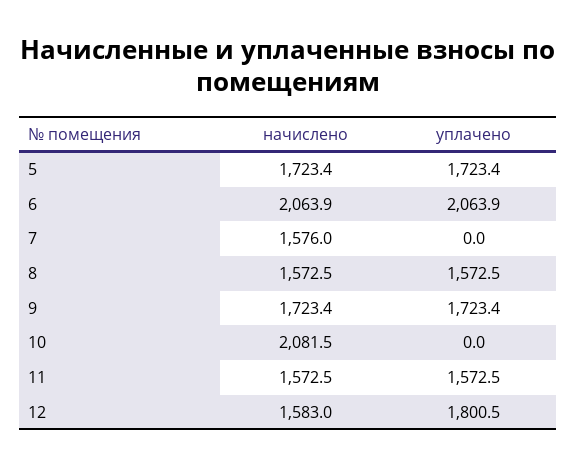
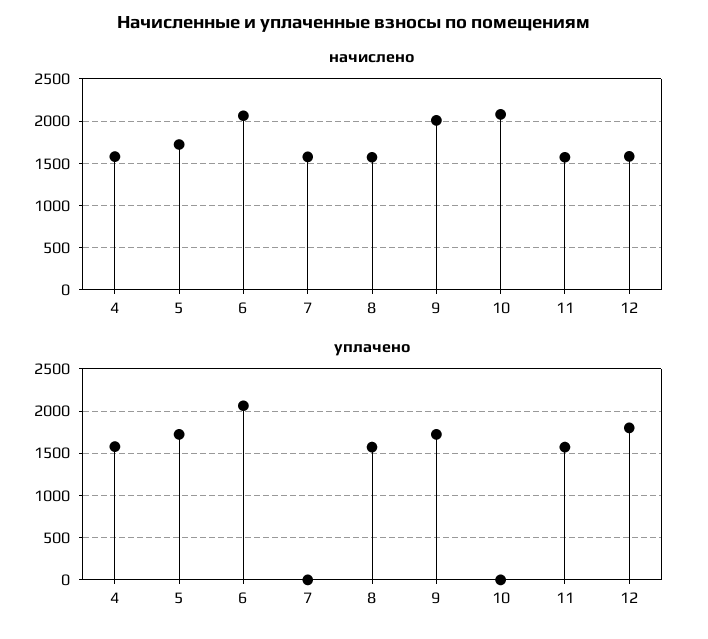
начислено, 9: 1723.4 -> 2000
начислено, 4: none -> 1600
уплачено, 4: none -> 1600

